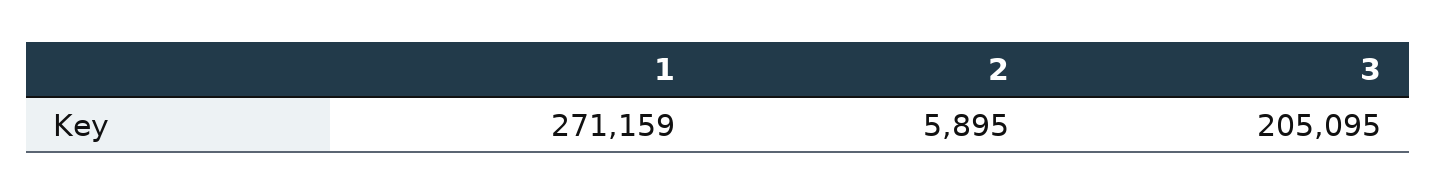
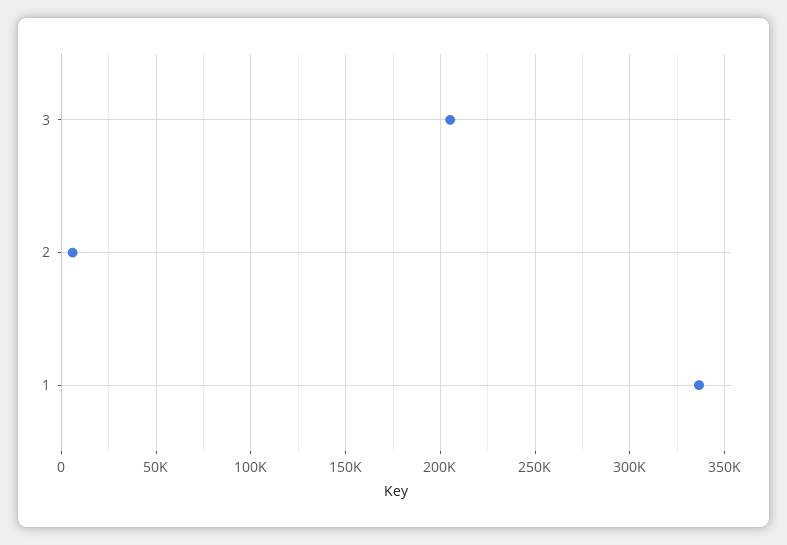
1: 271159 -> 335000

